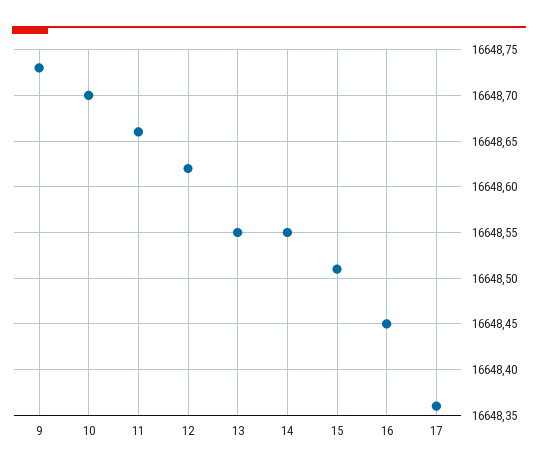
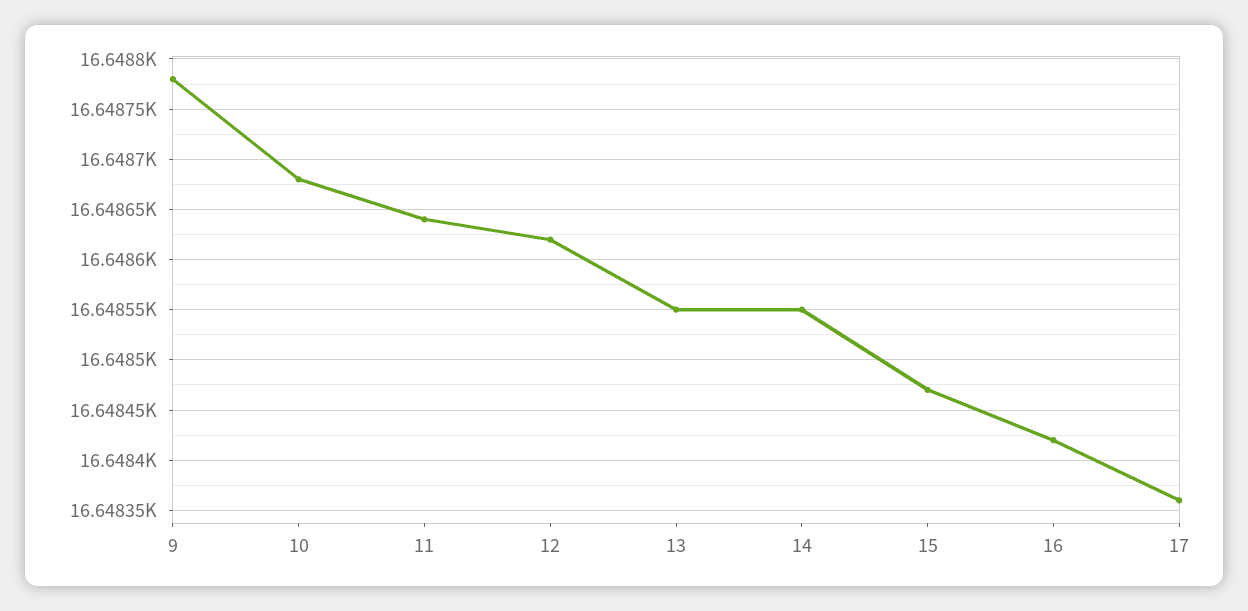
9: 16648.73 -> 16648.78
10: 16648.7 -> 16648.68
11: 16648.66 -> 16648.64
15: 16648.51 -> 16648.47
16: 16648.45 -> 16648.42

